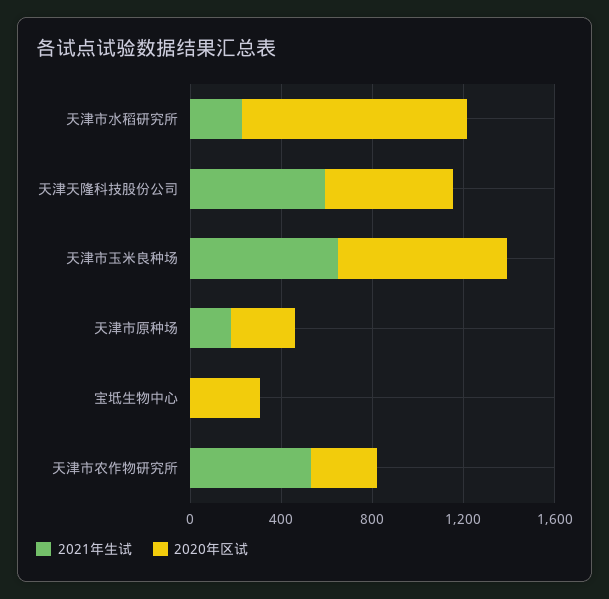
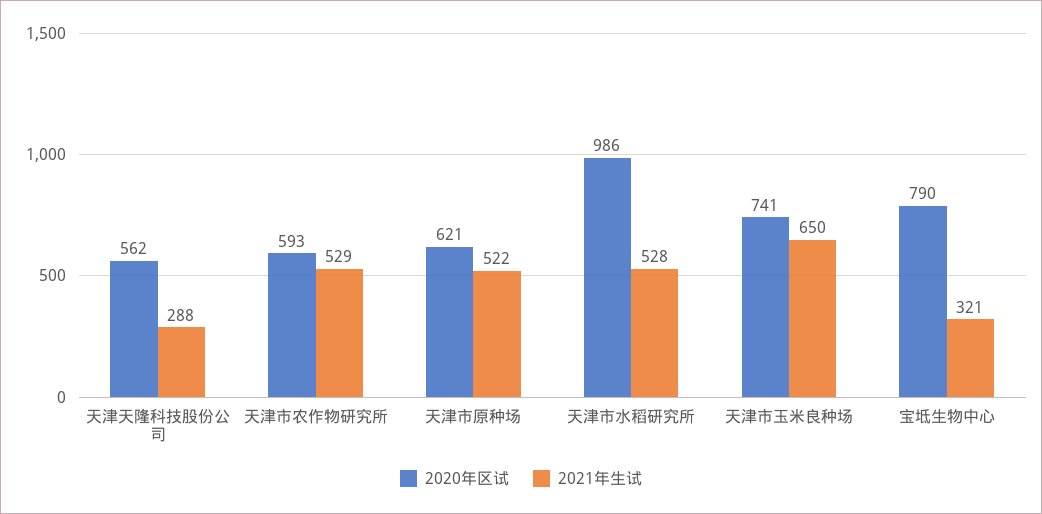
2021年生试, 天津市水稻研究所: 200 -> 528
2021年生试, 天津天隆科技股份公司: 600 -> 288
2021年生试, 天津市原种场: 200 -> 522
2020年区试, 天津市原种场: 300 -> 621
2021年生试, 宝坻生物中心: 0 -> 321
2020年区试, 宝坻生物中心: 300 -> 790
2020年区试, 天津市农作物研究所: 300 -> 593

